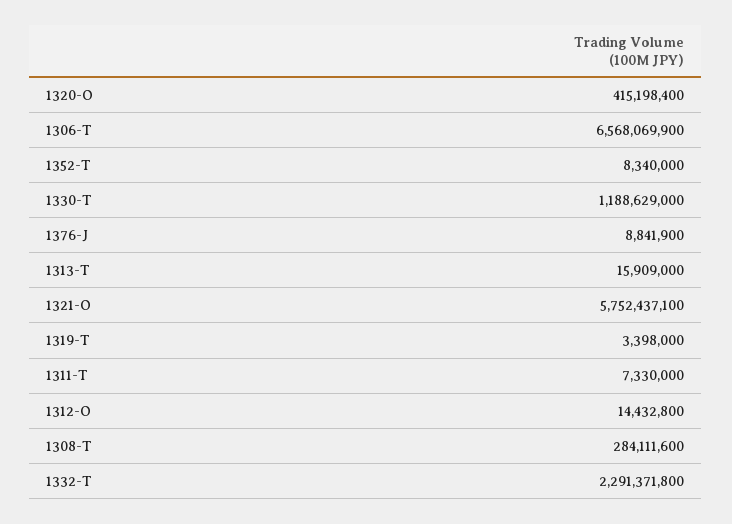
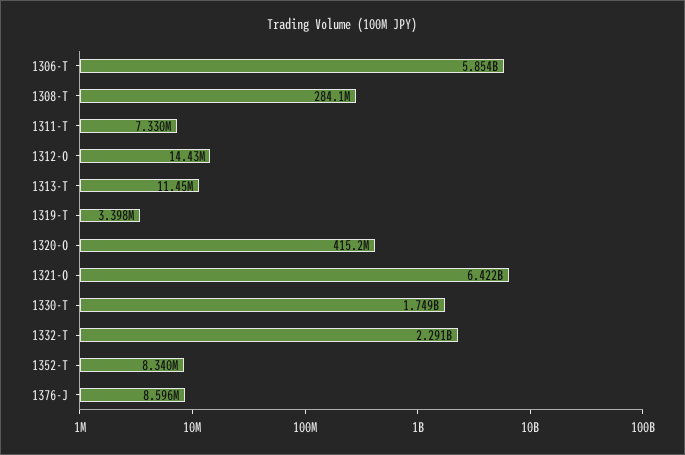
1306-T: 6568069900 -> 5854000000
1330-T: 1188629000 -> 1749000000
1376-J: 8841900 -> 8596000
1313-T: 15909000 -> 11450000
1321-O: 5752437100 -> 6422000000

